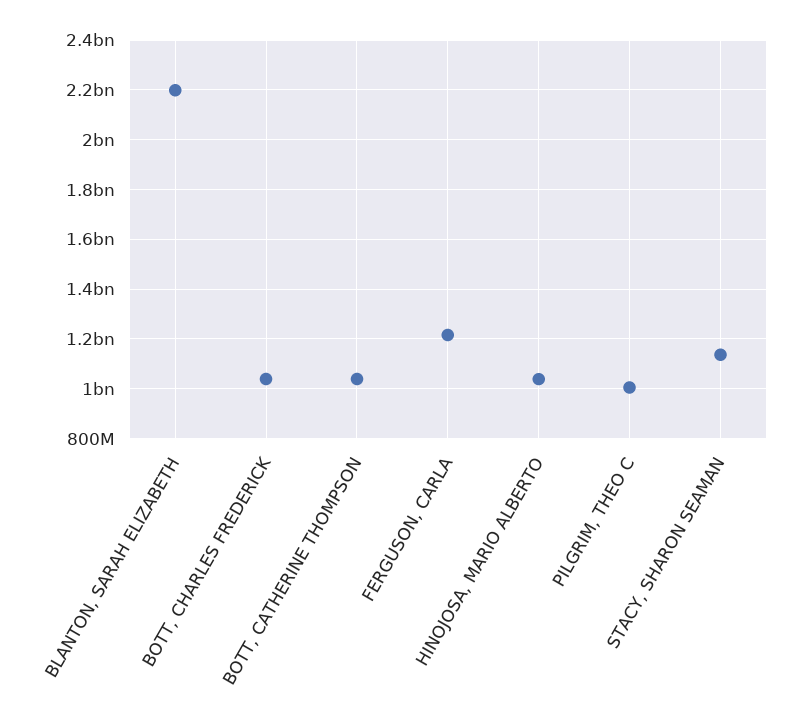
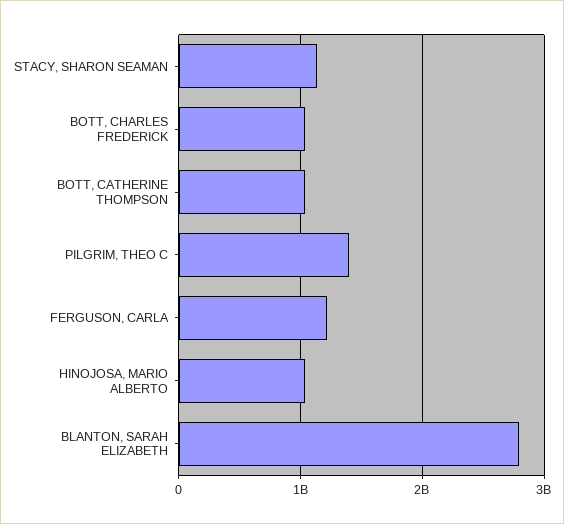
BLANTON, SARAH ELIZABETH: 2200000000 -> 2800000000
PILGRIM, THEO C: 1000000000 -> 1400000000

